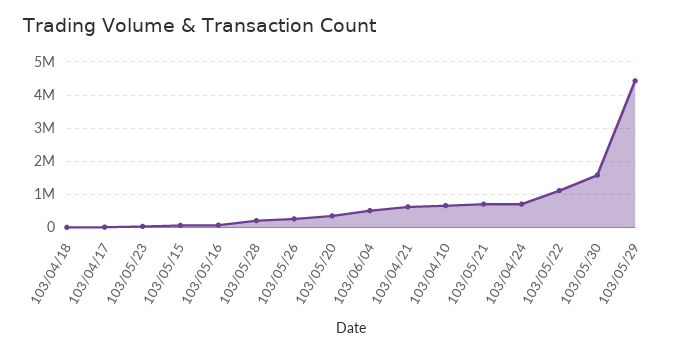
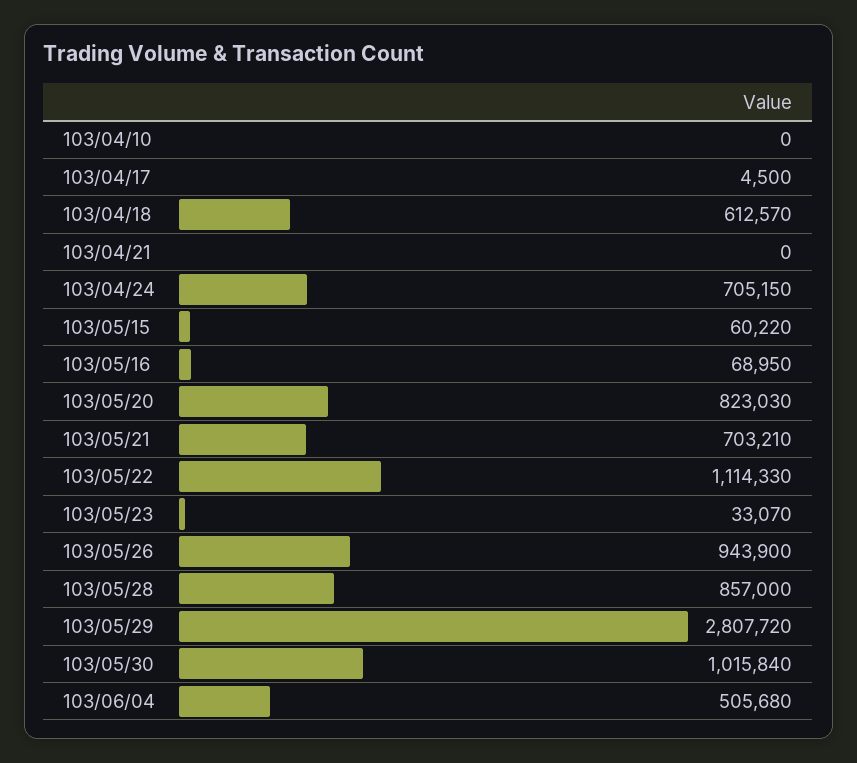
103/04/18: 0 -> 612570
103/05/28: 200000 -> 857000
103/05/26: 200000 -> 943900
103/05/20: 400000 -> 823030
103/04/21: 600000 -> 0
103/04/10: 600000 -> 0
103/05/30: 1600000 -> 1015840
103/05/29: 4400000 -> 2807720

